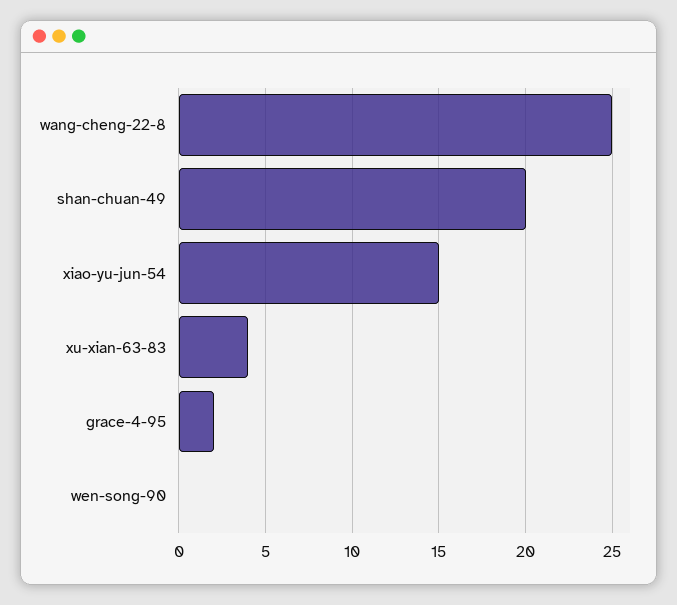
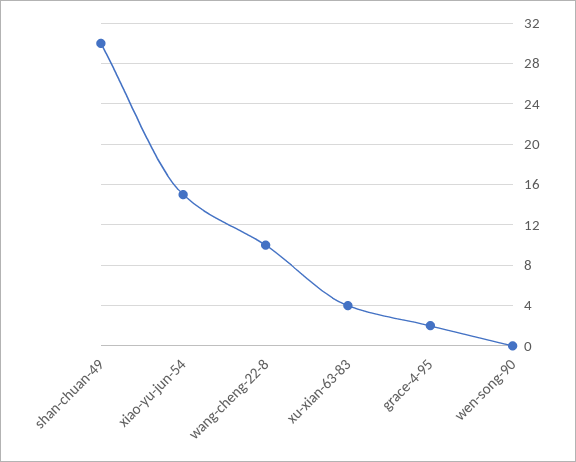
wang-cheng-22-8: 25 -> 10
shan-chuan-49: 20 -> 30

